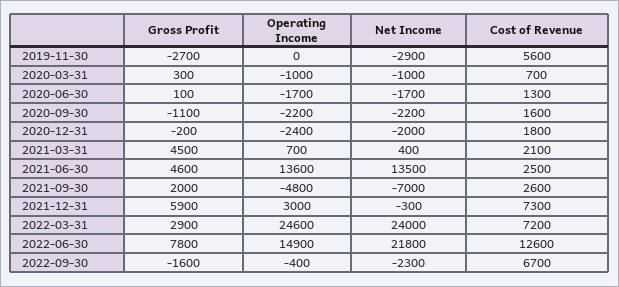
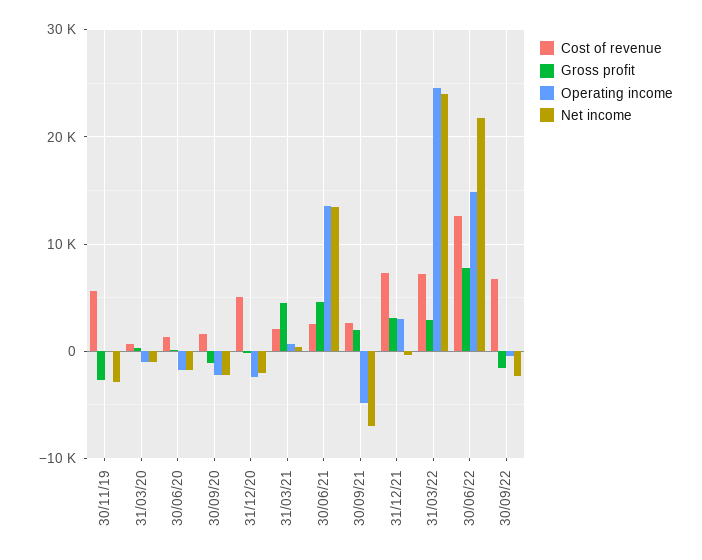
Cost of Revenue, 2020-12-31: 1800 -> 5000
Gross Profit, 2021-12-31: 5900 -> 3000

